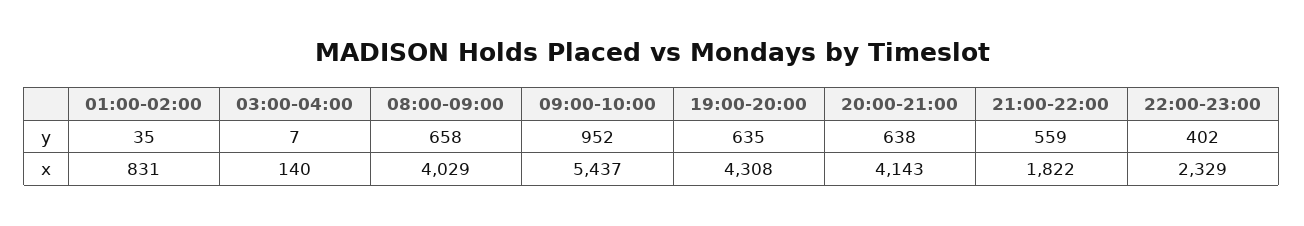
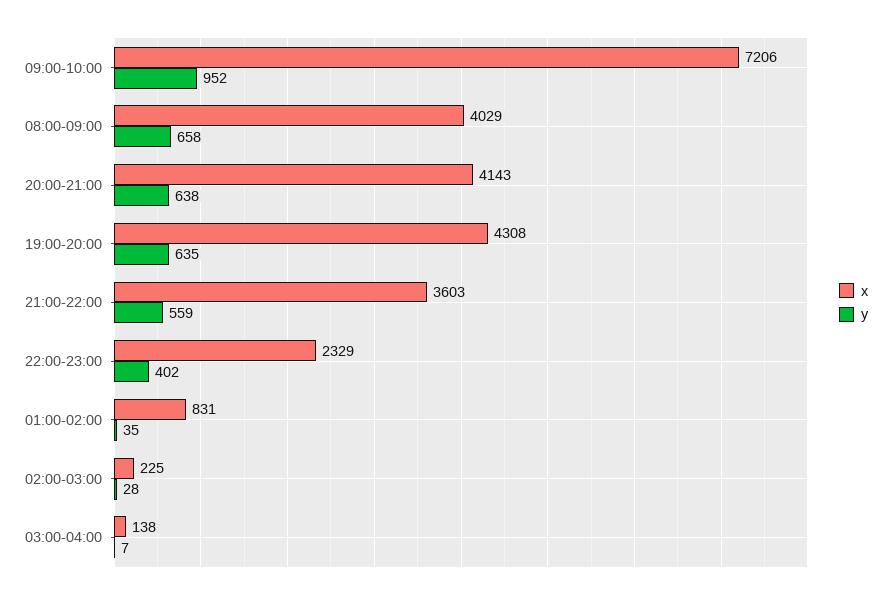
x, 03:00-04:00: 140 -> 138
x, 09:00-10:00: 5437 -> 7206
x, 21:00-22:00: 1822 -> 3603
x, 02:00-03:00: none -> 225
y, 02:00-03:00: none -> 28

